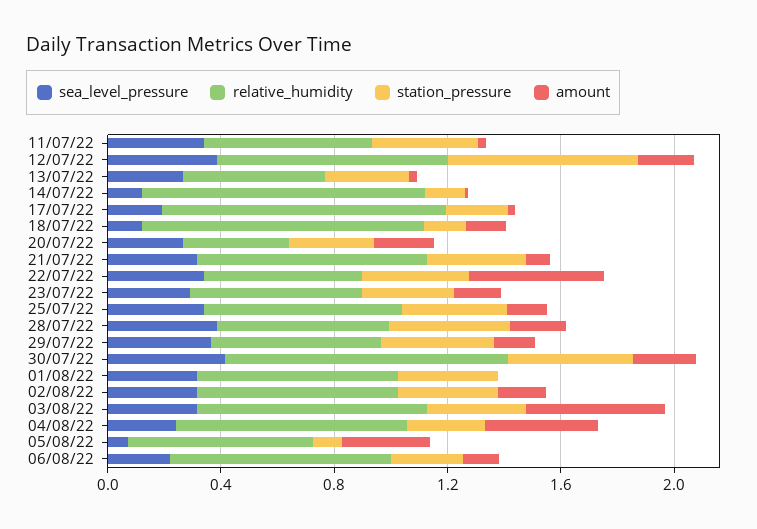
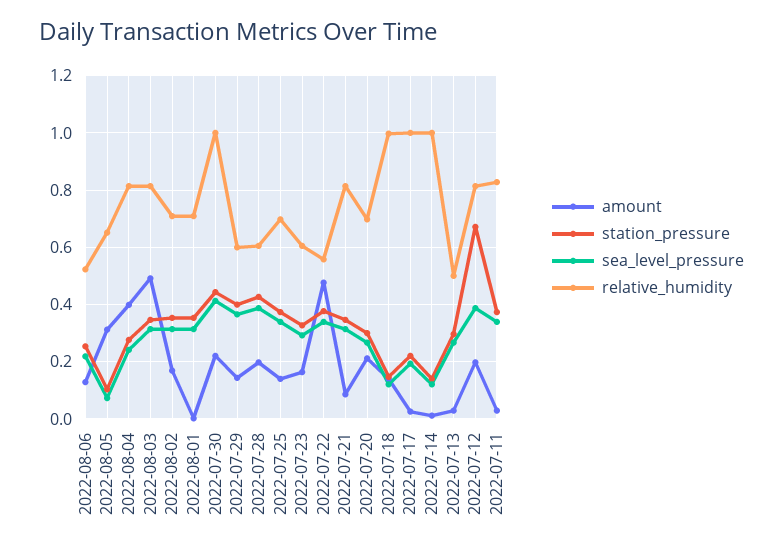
relative_humidity, 11/07/22: 0.6 -> 0.825
relative_humidity, 20/07/22: 0.4 -> 0.7
relative_humidity, 06/08/22: 0.8 -> 0.525

